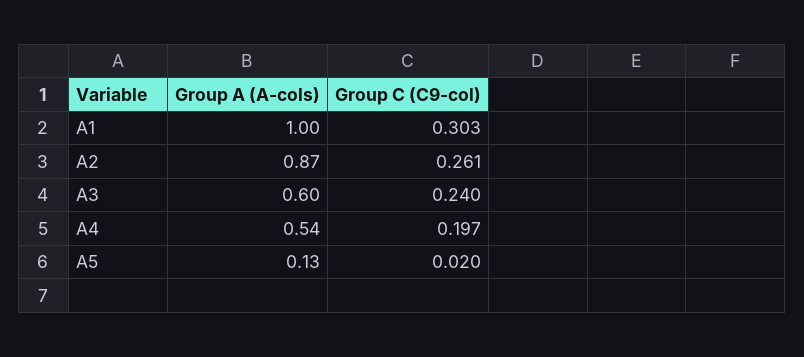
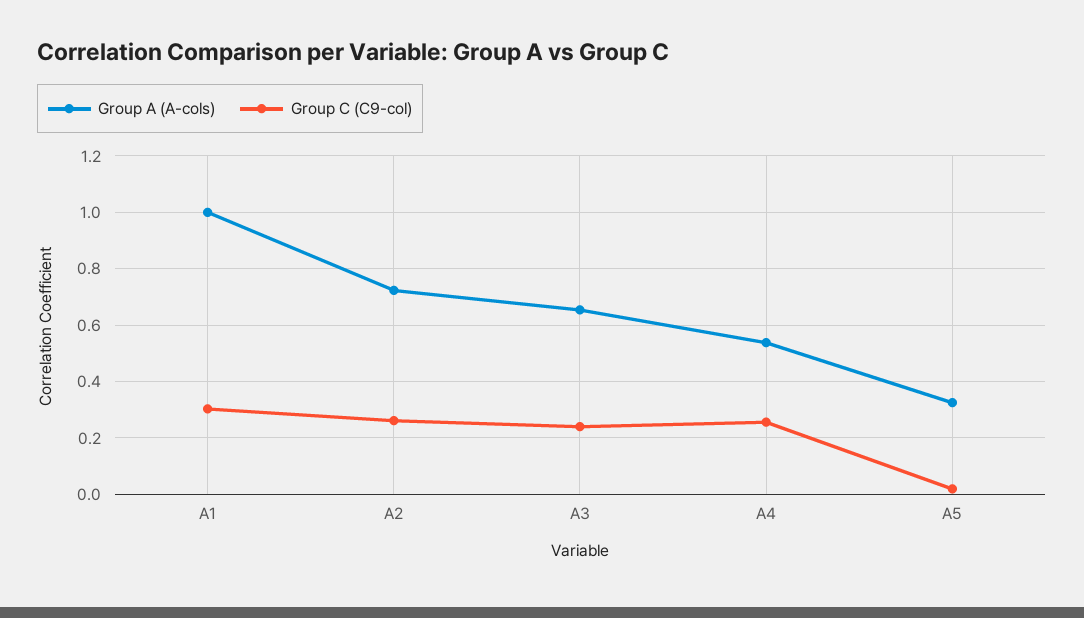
Group A (A-cols), A2: 0.87 -> 0.725
Group A (A-cols), A3: 0.6 -> 0.65
Group C (C9-col), A4: 0.197 -> 0.25
Group A (A-cols), A5: 0.13 -> 0.325

